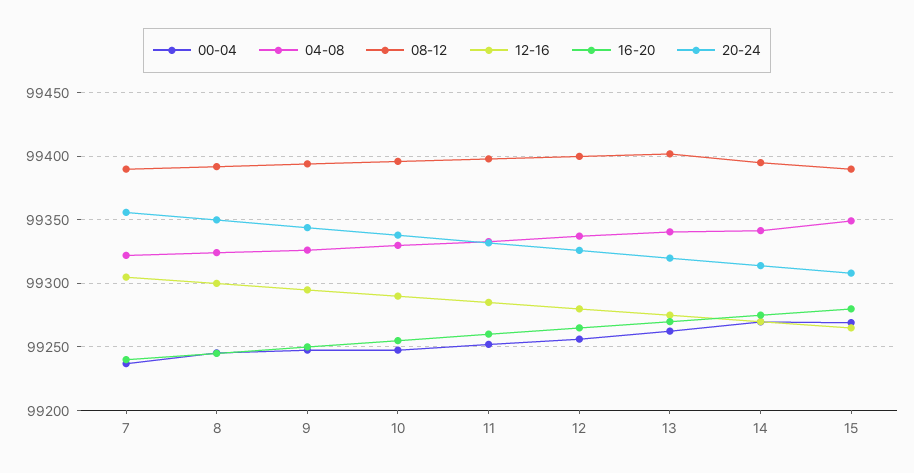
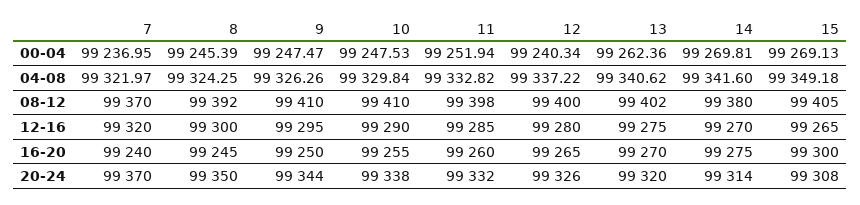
08-12, 7: 99390 -> 99370
12-16, 7: 99305 -> 99320
20-24, 7: 99355 -> 99370
08-12, 9: 99395 -> 99410
08-12, 10: 99395 -> 99410
00-04, 12: 99255 -> 99240.34
08-12, 14: 99395 -> 99380
08-12, 15: 99390 -> 99405
16-20, 15: 99280 -> 99300

